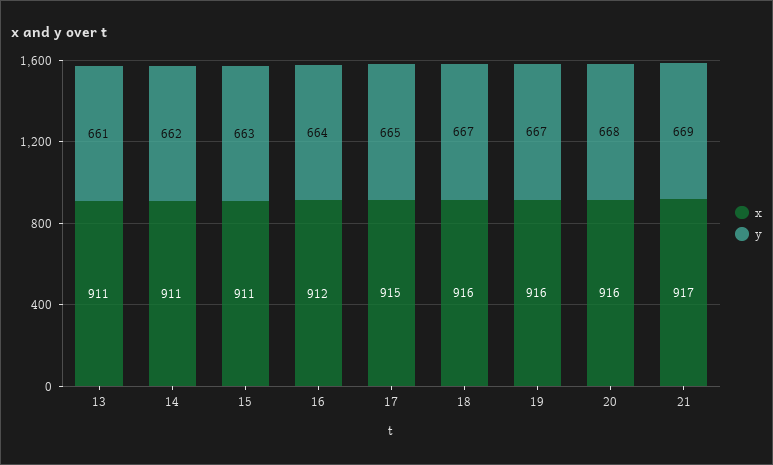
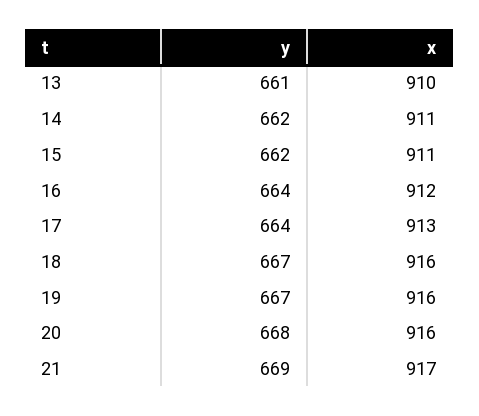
x, 13: 911 -> 910
y, 15: 663 -> 662
x, 17: 915 -> 913
y, 17: 665 -> 664

